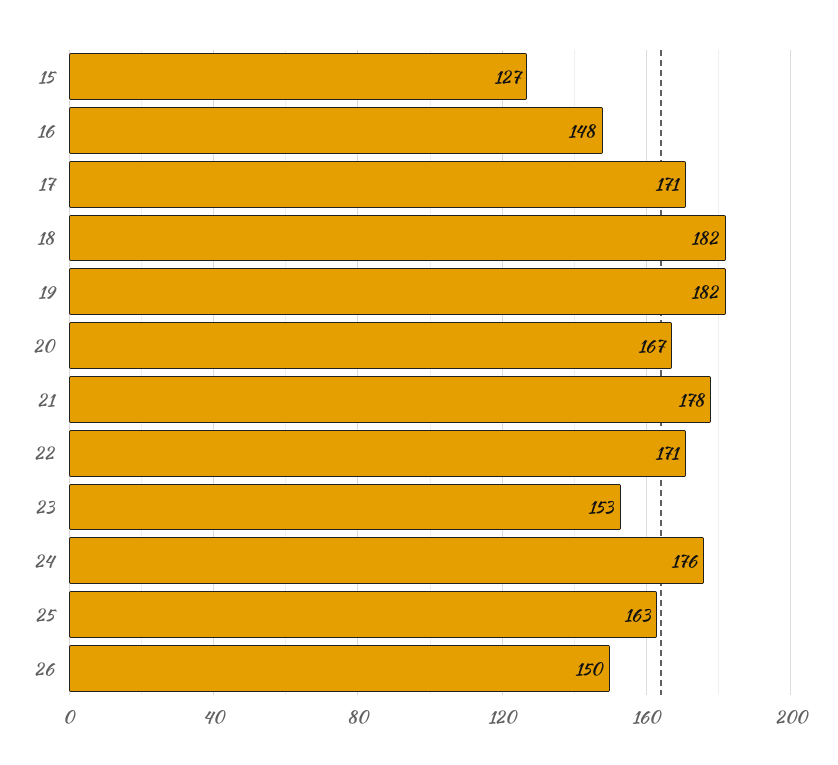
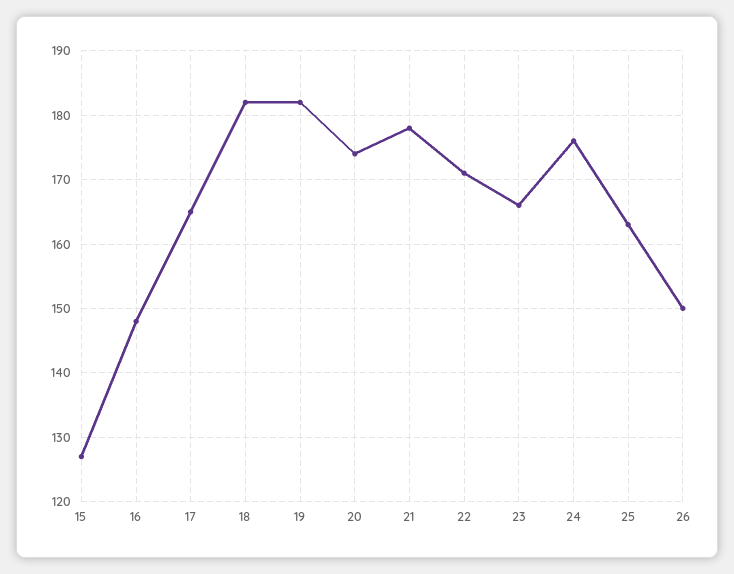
17: 171 -> 165
20: 167 -> 174
23: 153 -> 166

